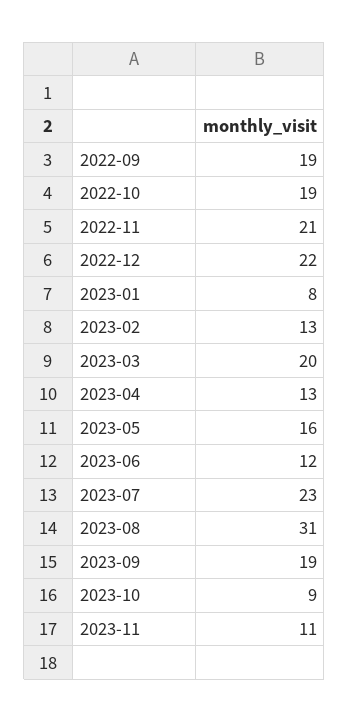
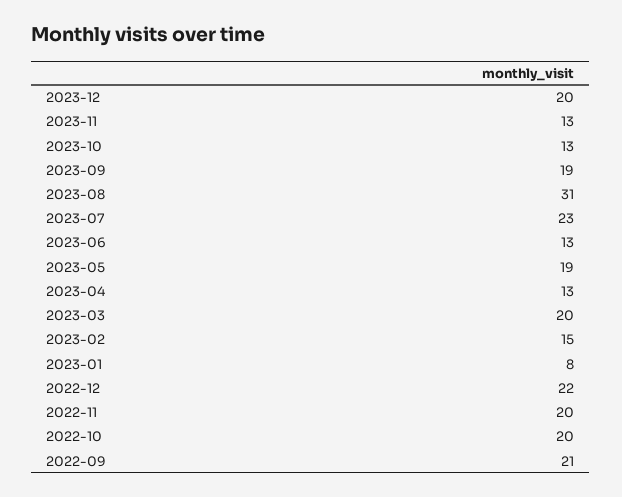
2022-09: 19 -> 21
2022-10: 19 -> 20
2022-11: 21 -> 20
2023-02: 13 -> 15
2023-05: 16 -> 19
2023-06: 12 -> 13
2023-10: 9 -> 13
2023-11: 11 -> 13
2023-12: none -> 20

